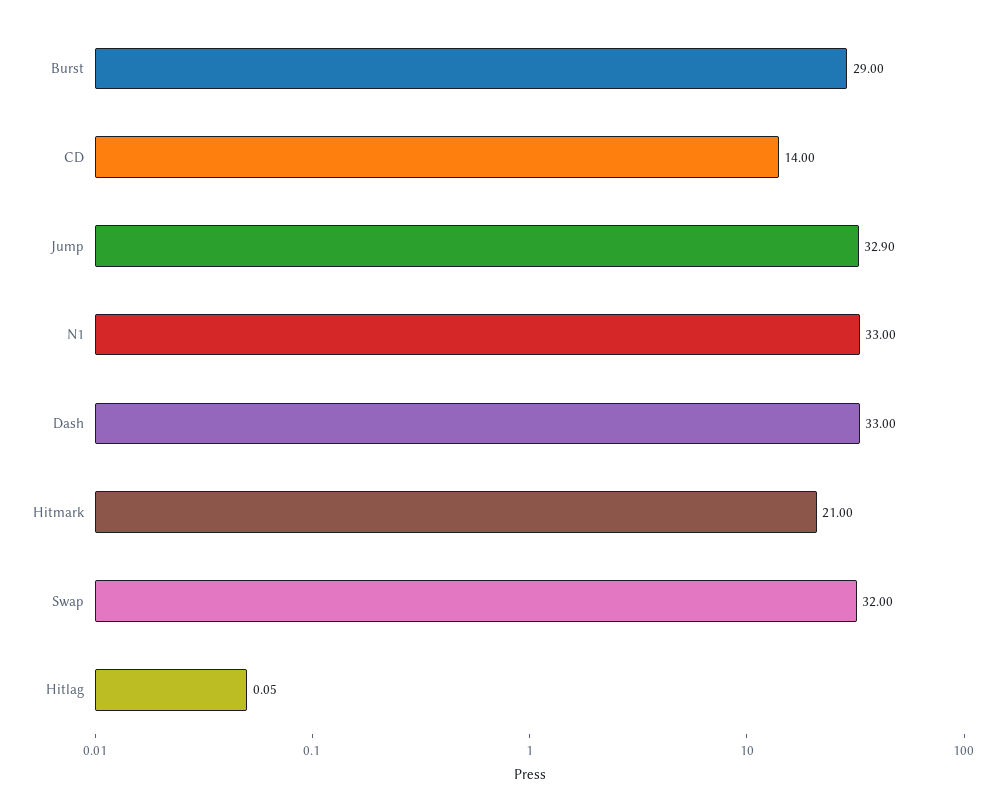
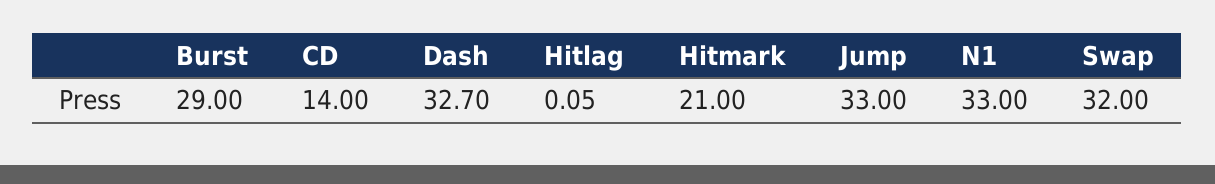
Jump: 32.9 -> 33
Dash: 33 -> 32.7

